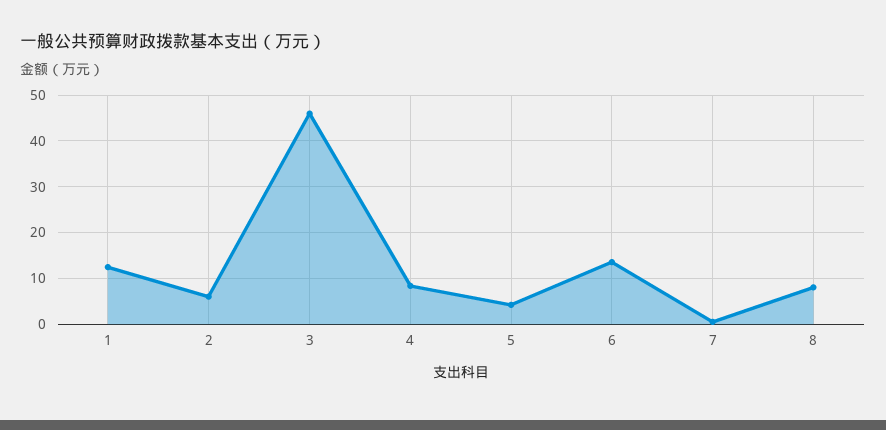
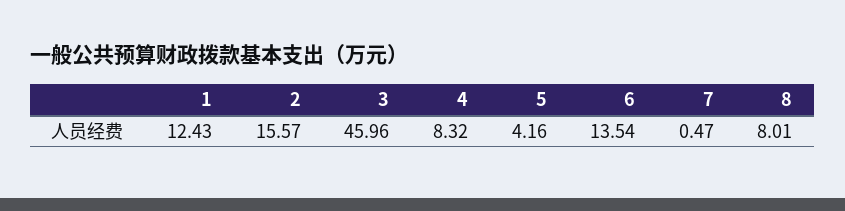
2: 6 -> 15.57

